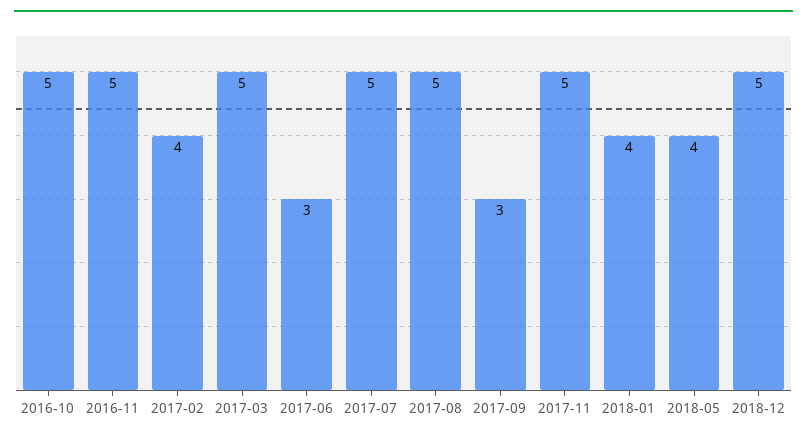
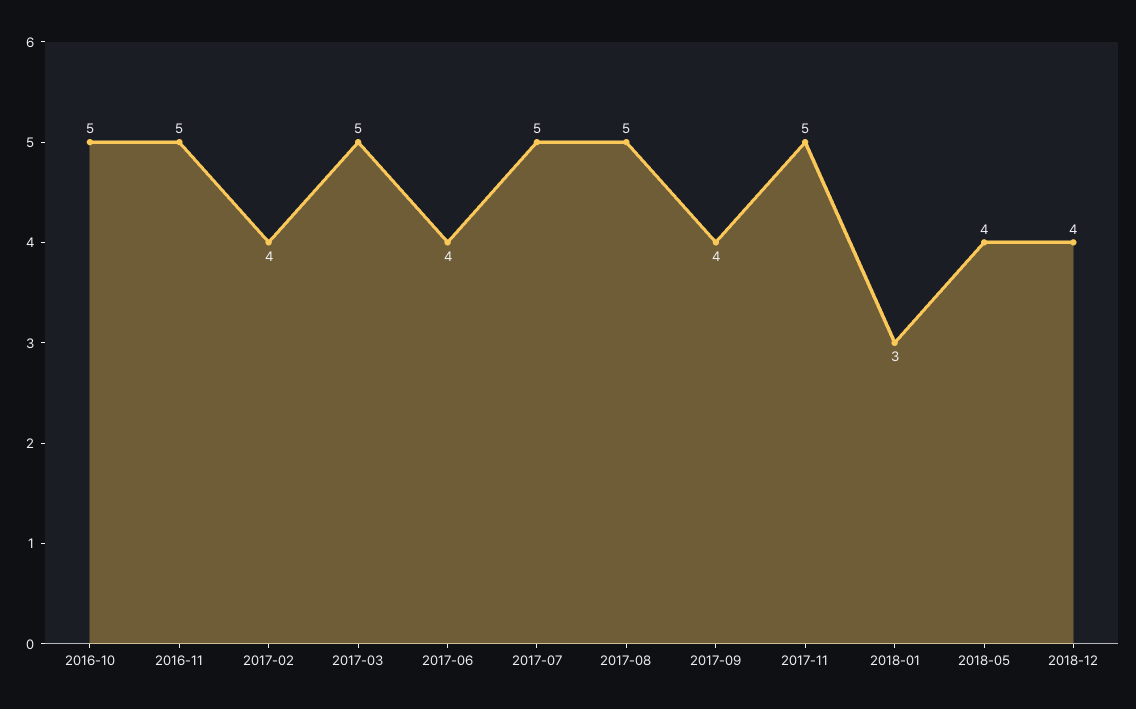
2017-06: 3 -> 4
2017-09: 3 -> 4
2018-01: 4 -> 3
2018-12: 5 -> 4

